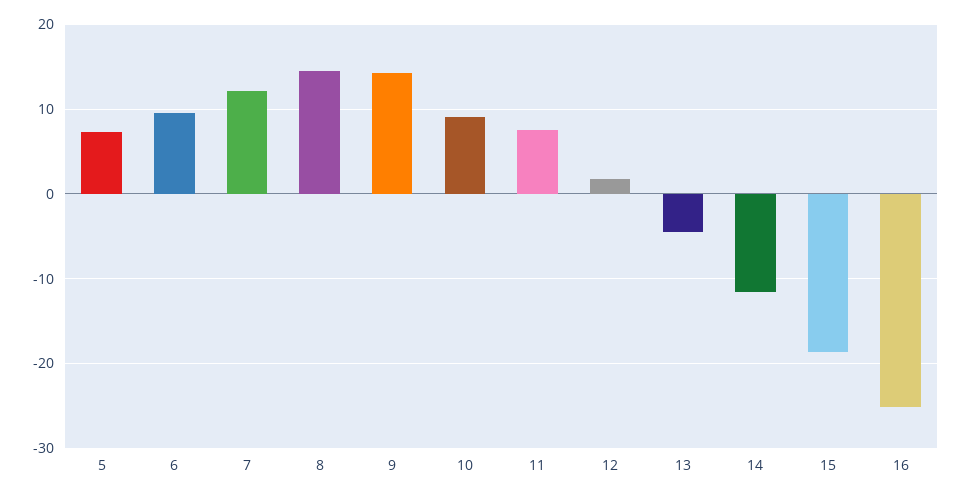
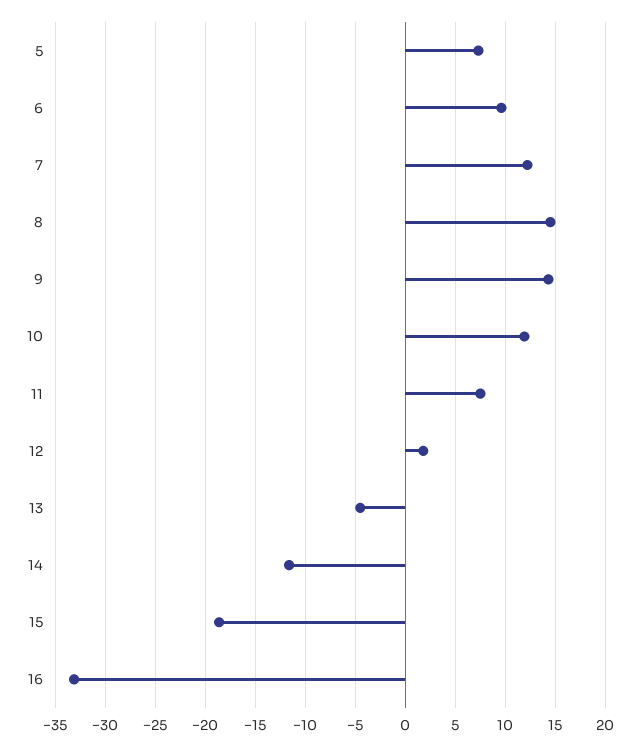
10: 9 -> 12
16: -25 -> -33

